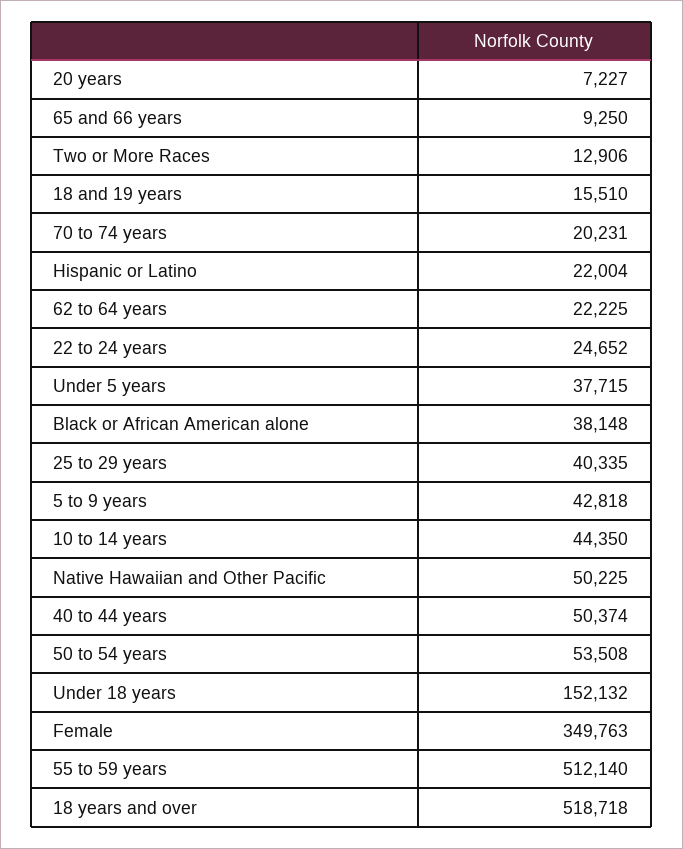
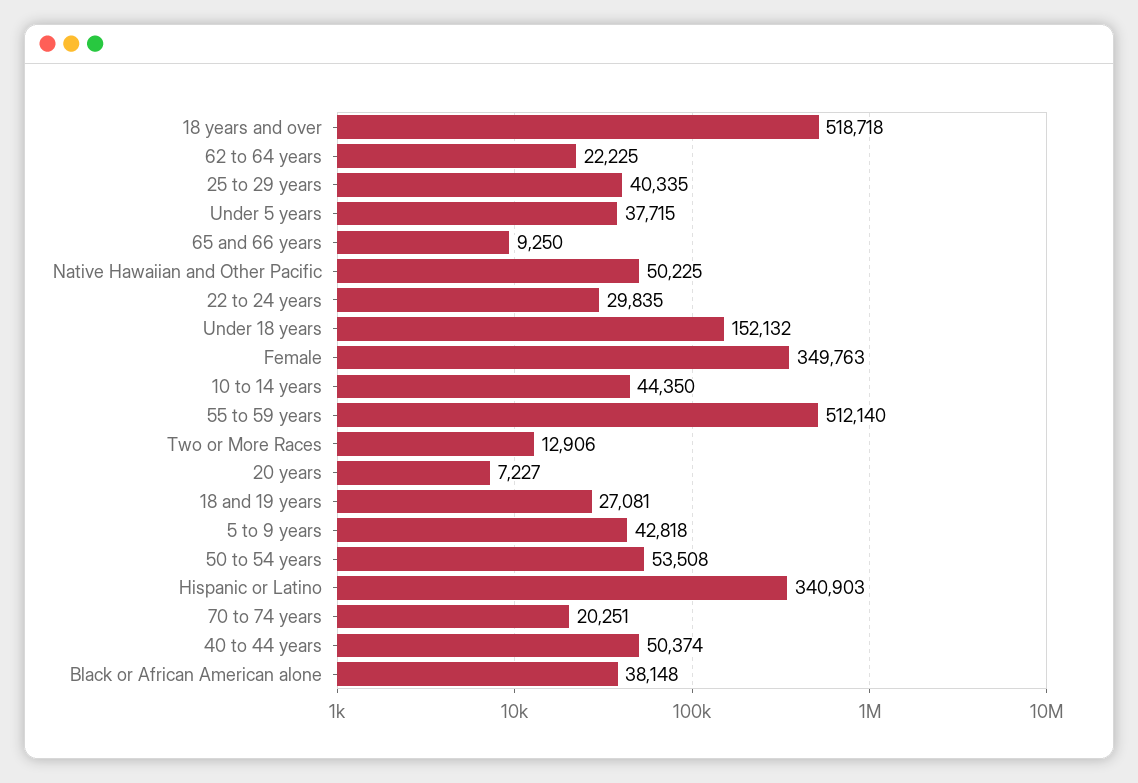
18 and 19 years: 15510 -> 27081
70 to 74 years: 20231 -> 20251
Hispanic or Latino: 22004 -> 340903
22 to 24 years: 24652 -> 29835

